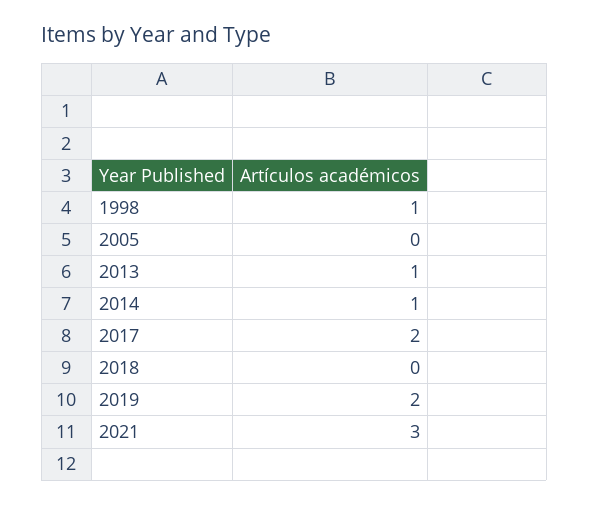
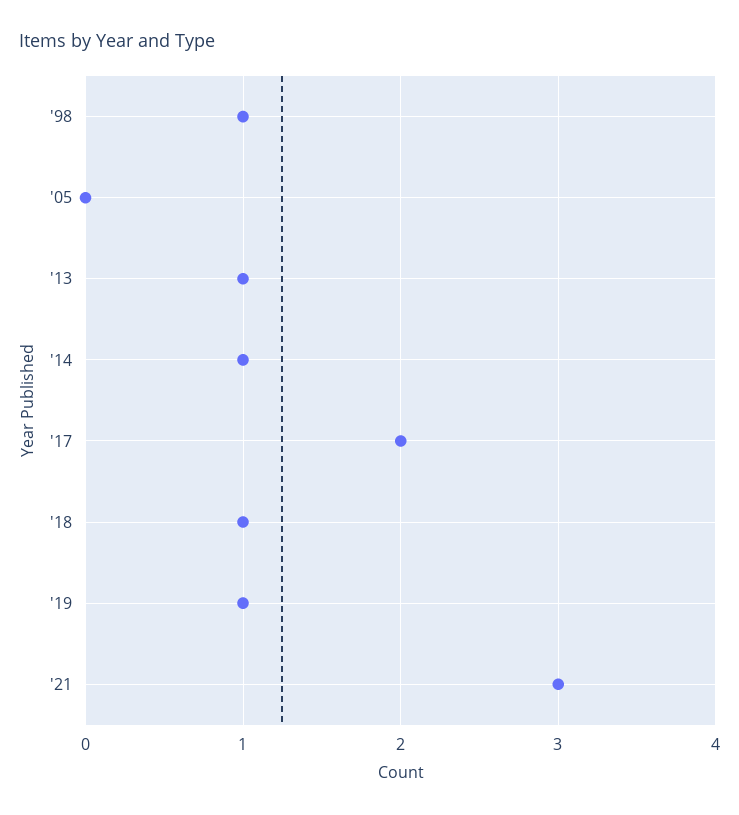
2018: 0 -> 1
2019: 2 -> 1

